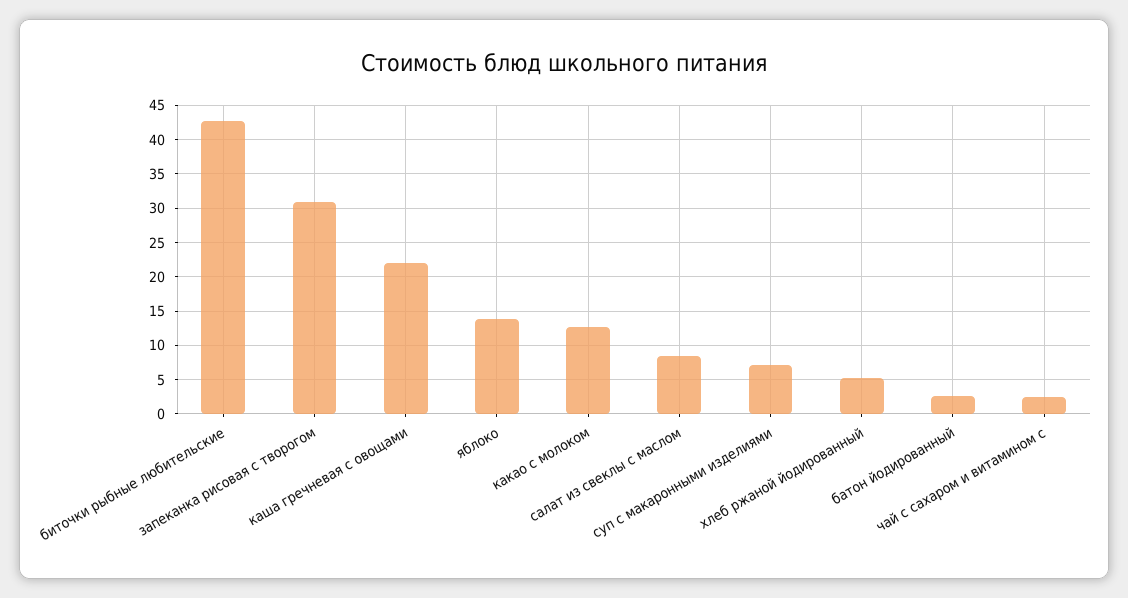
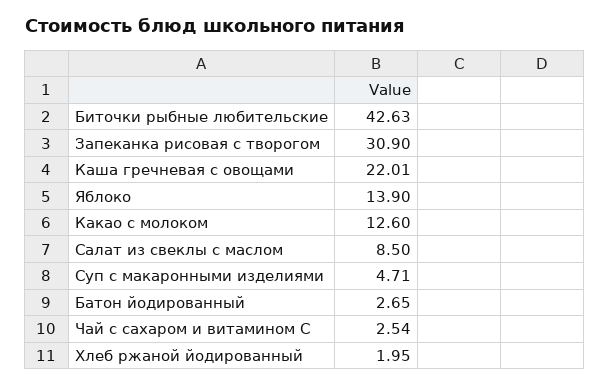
суп с макаронными изделиями: 7 -> 4.71
хлеб ржаной йодированный: 5 -> 1.95

